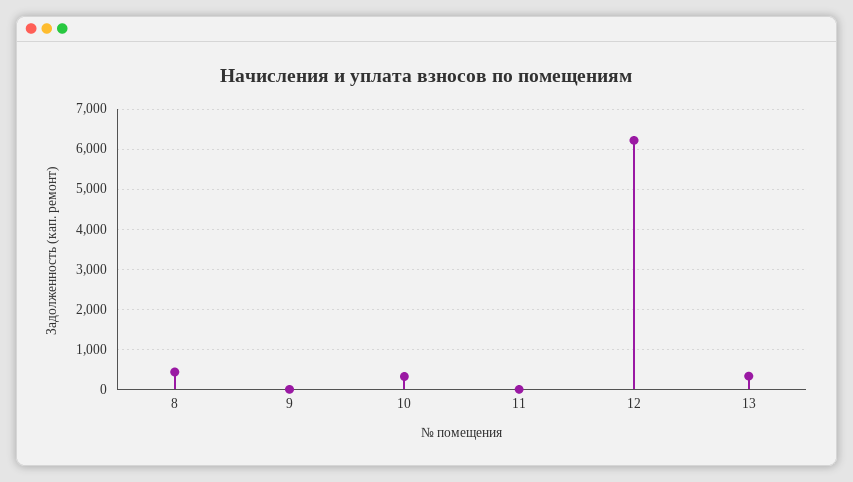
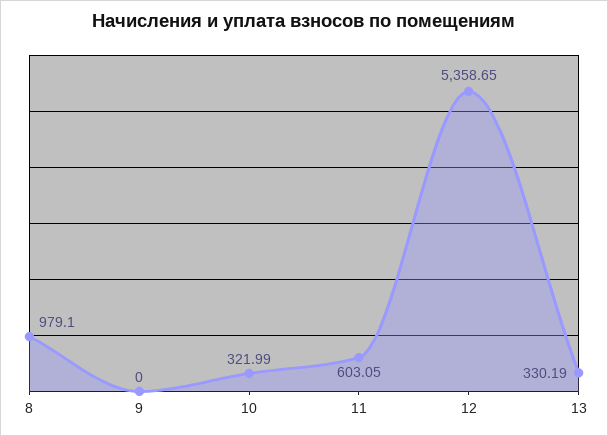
8: 400 -> 979.1
11: 0 -> 603.05
12: 6200 -> 5358.65

